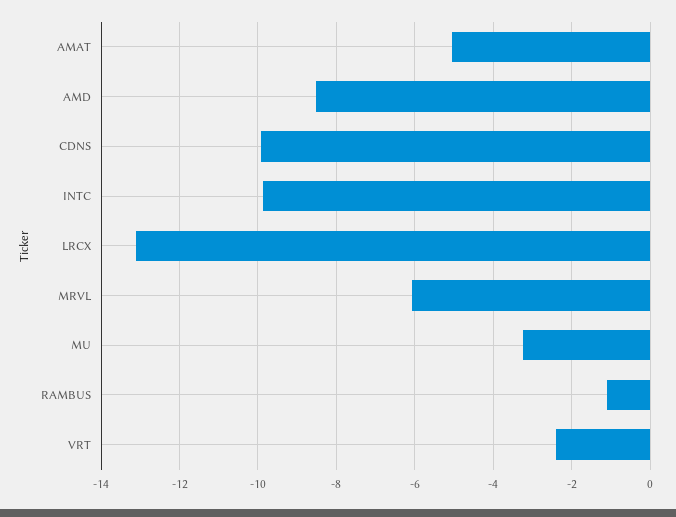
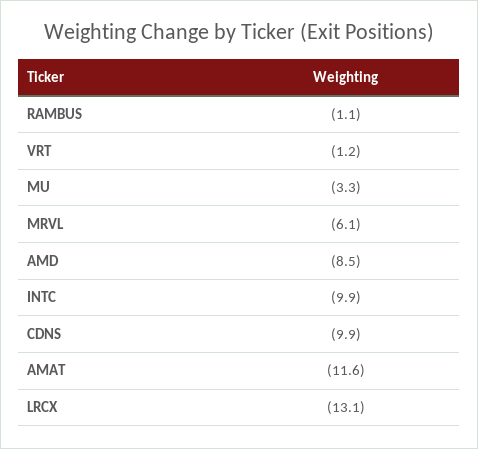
AMAT: -5 -> -11.6
VRT: -2.4 -> -1.2

